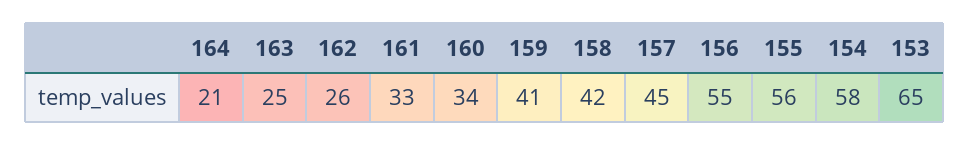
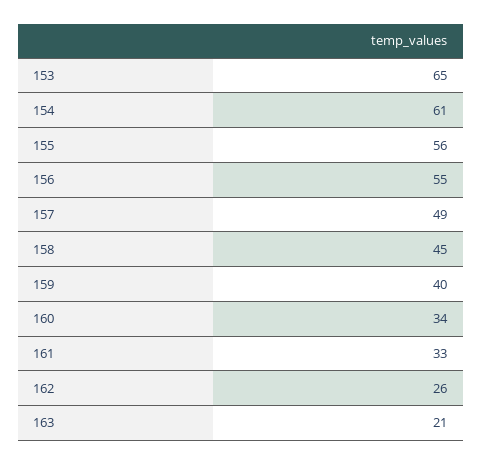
164: 21 -> none
163: 25 -> 21
159: 41 -> 40
158: 42 -> 45
157: 45 -> 49
154: 58 -> 61

